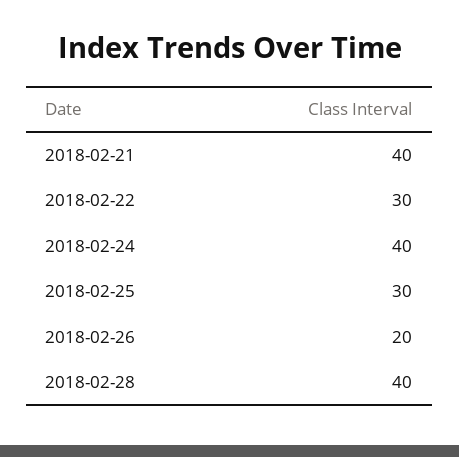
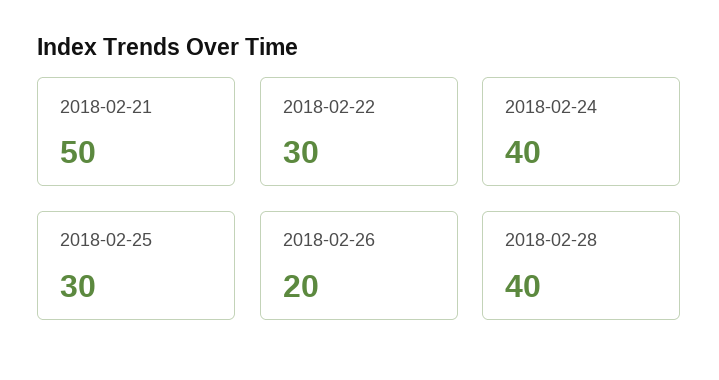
2018-02-21: 40 -> 50

